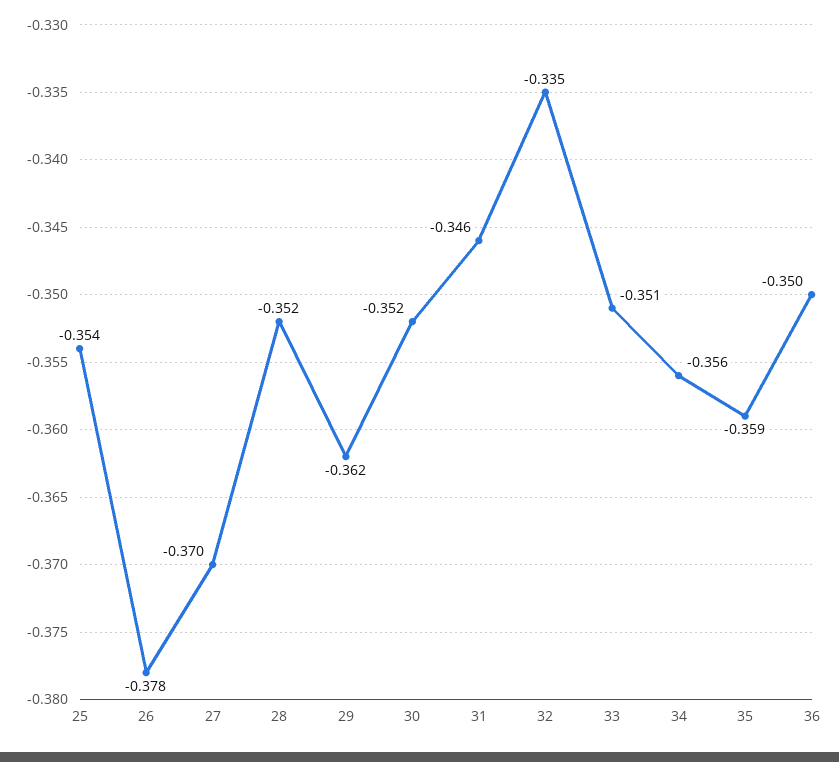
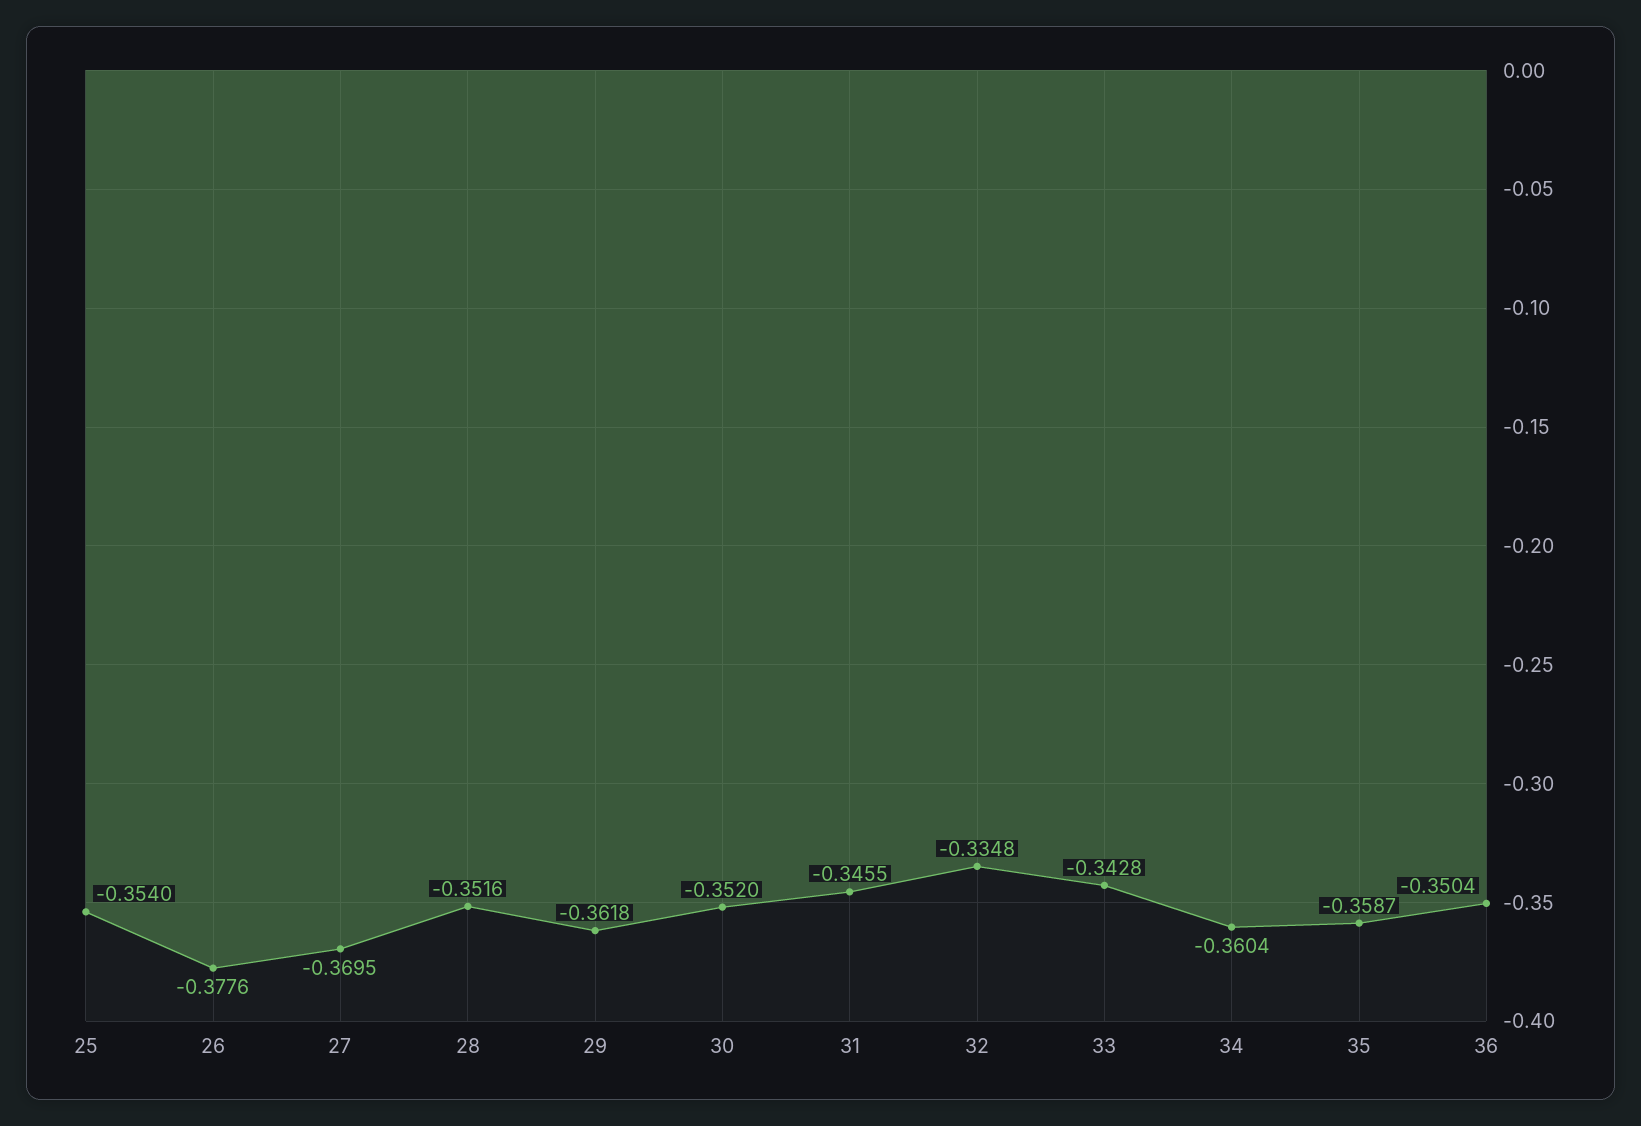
33: -0.351 -> -0.3428
34: -0.356 -> -0.3604

